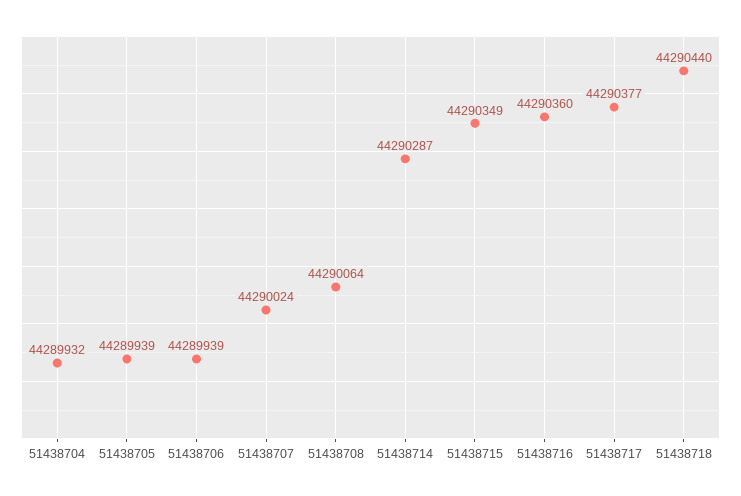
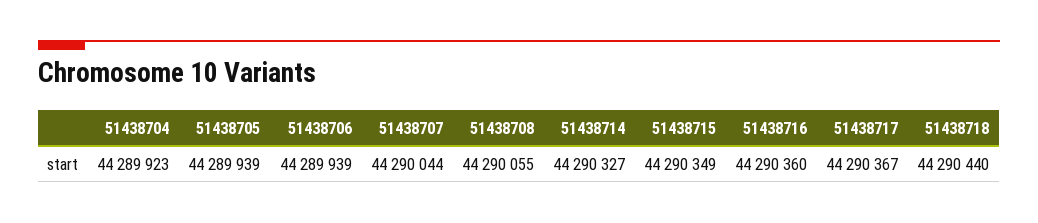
51438704: 44289932 -> 44289923
51438707: 44290024 -> 44290044
51438708: 44290064 -> 44290055
51438714: 44290287 -> 44290327
51438717: 44290377 -> 44290367

